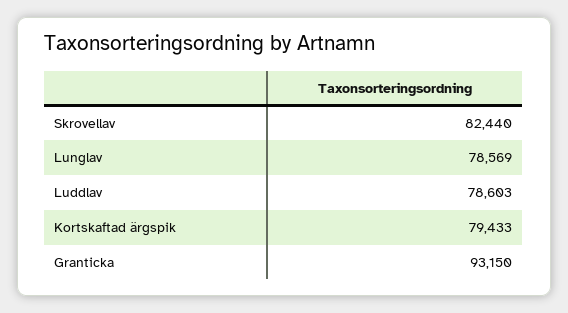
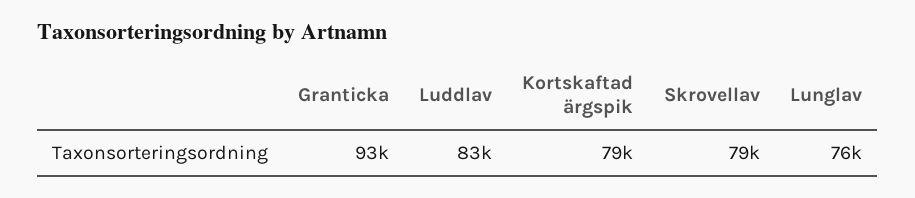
Skrovellav: 82440 -> 79000
Lunglav: 78569 -> 76000
Luddlav: 78603 -> 83000

